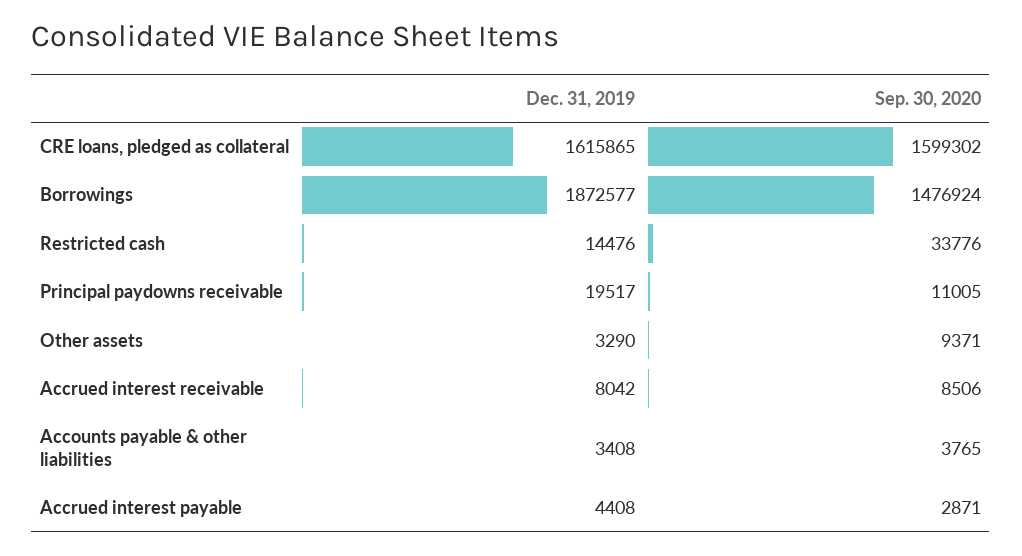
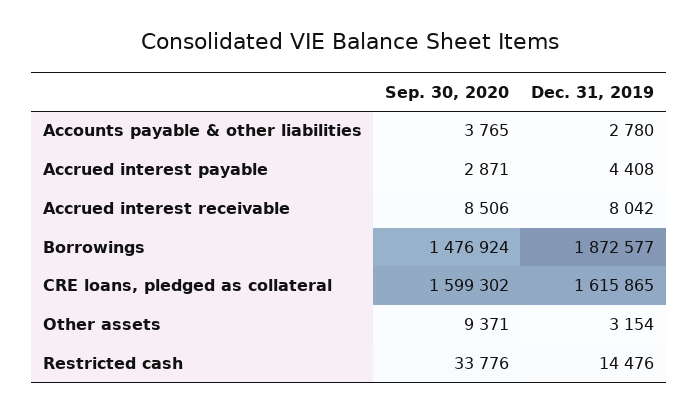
Dec. 31, 2019, Principal paydowns receivable: 19517 -> none
Sep. 30, 2020, Principal paydowns receivable: 11005 -> none
Dec. 31, 2019, Other assets: 3290 -> 3154
Dec. 31, 2019, Accounts payable & other liabilities: 3408 -> 2780

